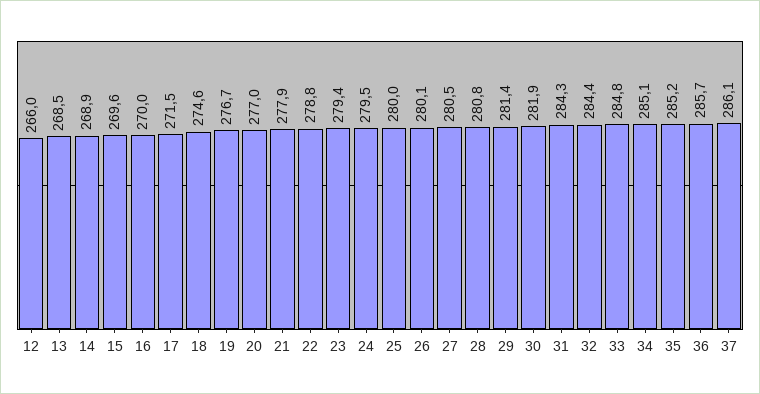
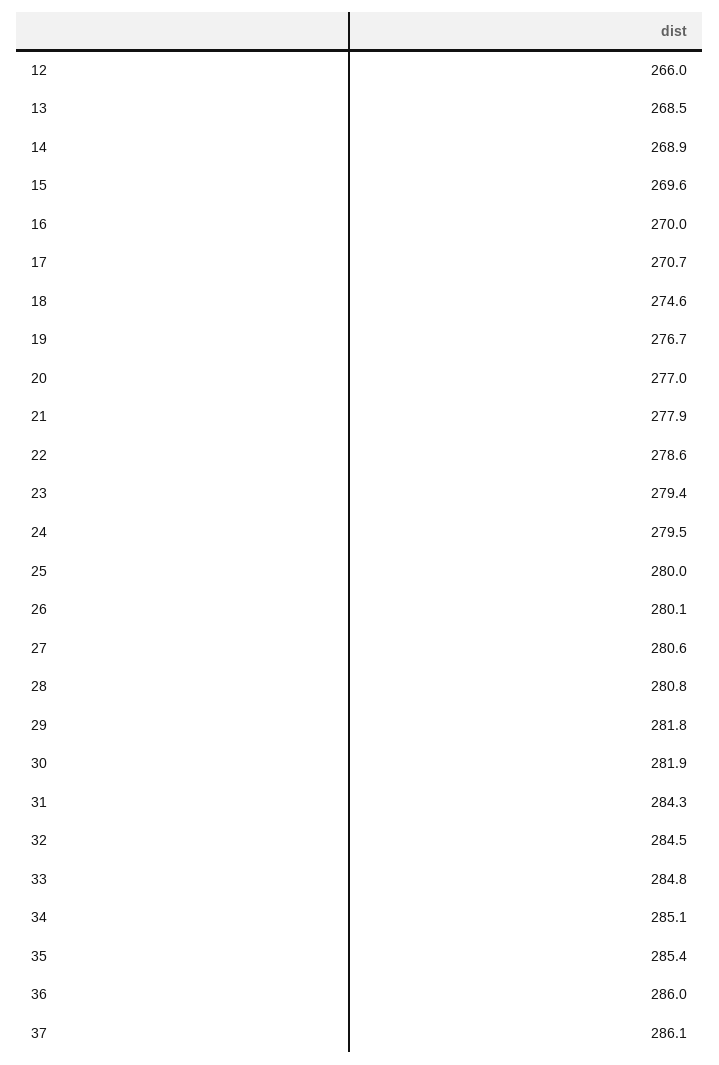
17: 271.5 -> 270.7
22: 278.8 -> 278.6
27: 280.5 -> 280.6
29: 281.4 -> 281.8
32: 284.4 -> 284.5
35: 285.2 -> 285.4
36: 285.7 -> 286

